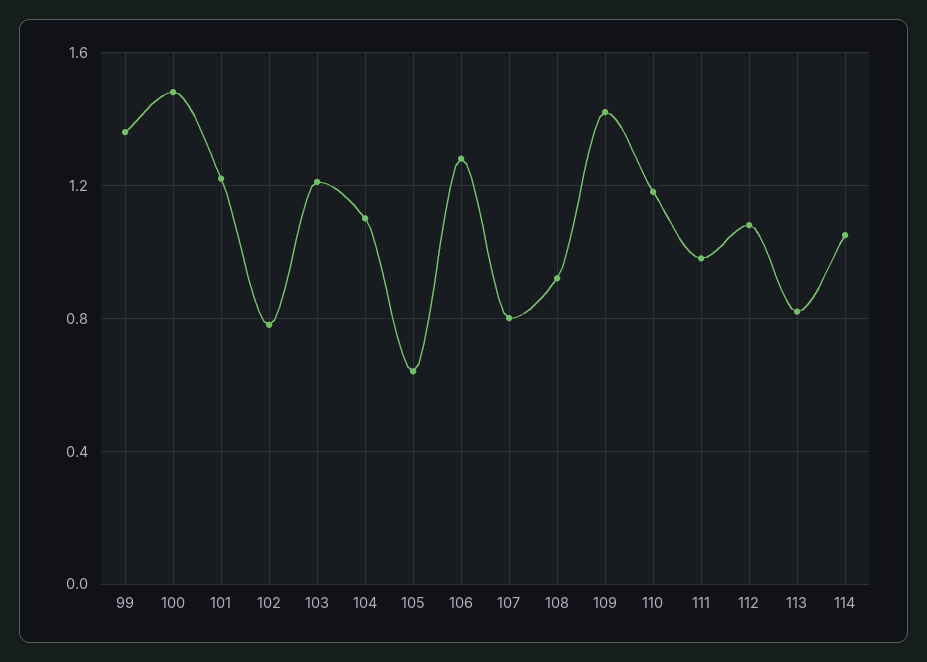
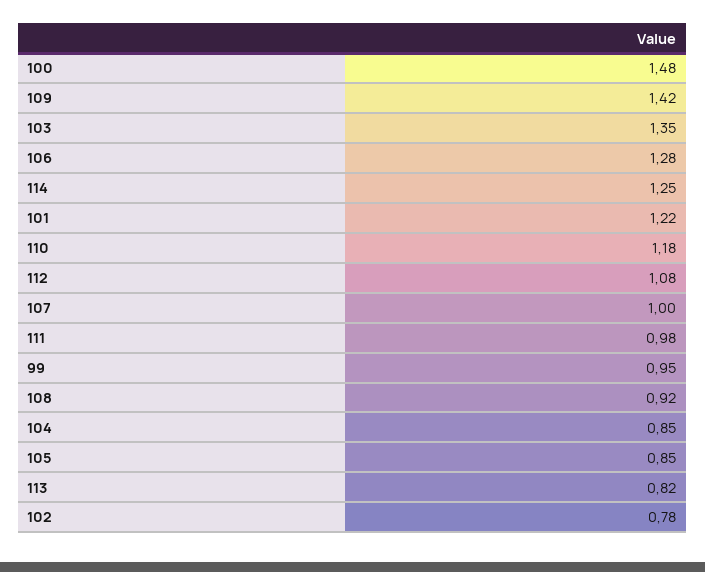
99: 1.35 -> 0.95
103: 1.2 -> 1.35
104: 1.1 -> 0.85
105: 0.65 -> 0.85
107: 0.8 -> 1
114: 1.05 -> 1.25

